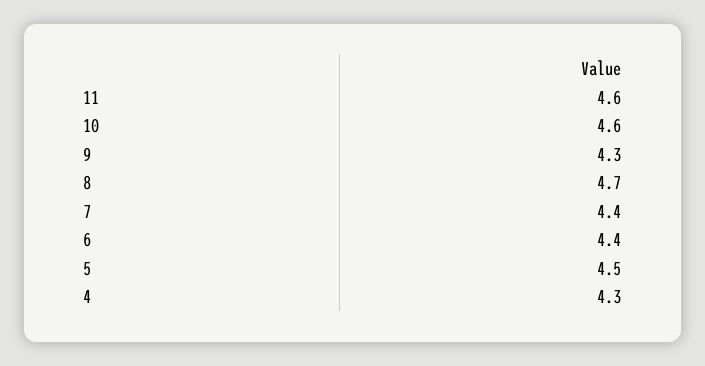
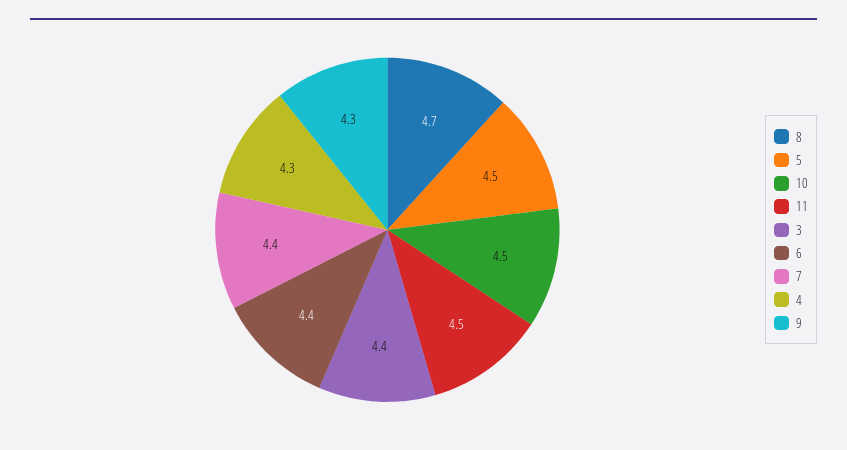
11: 4.6 -> 4.5
10: 4.6 -> 4.5
3: none -> 4.4

